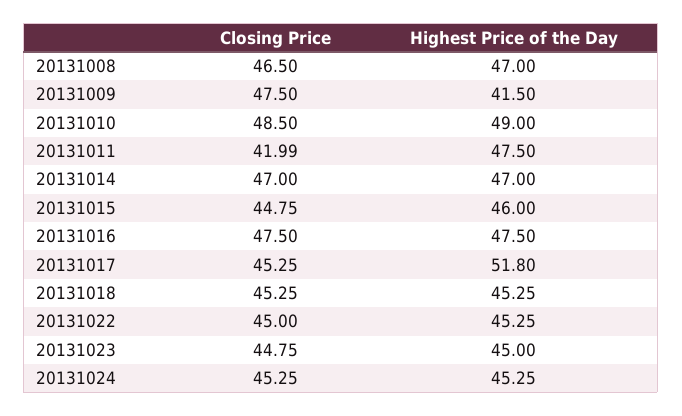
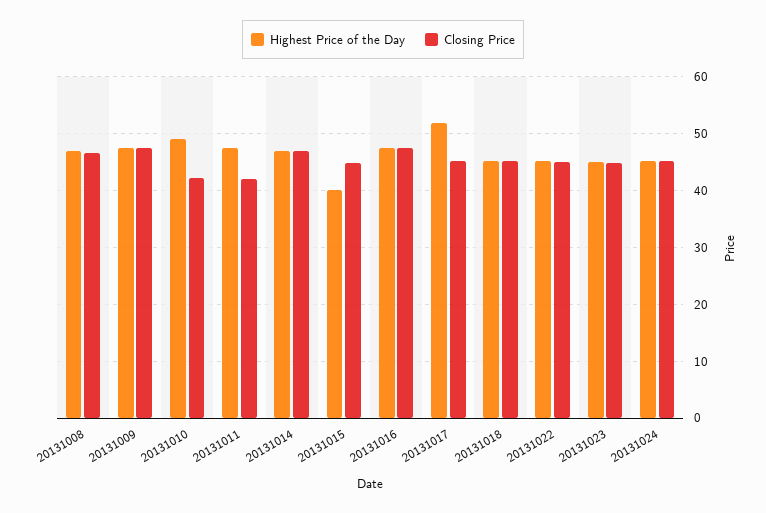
Highest Price of the Day, 20131009: 41.5 -> 48
Closing Price, 20131010: 48.5 -> 42
Highest Price of the Day, 20131015: 46 -> 40

